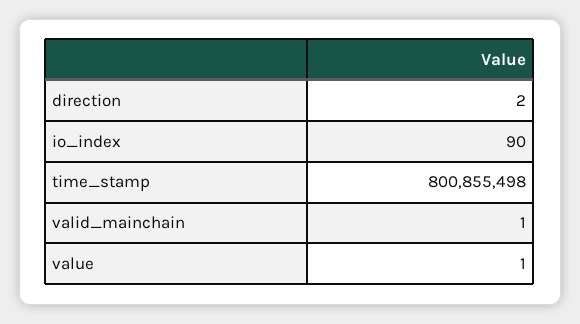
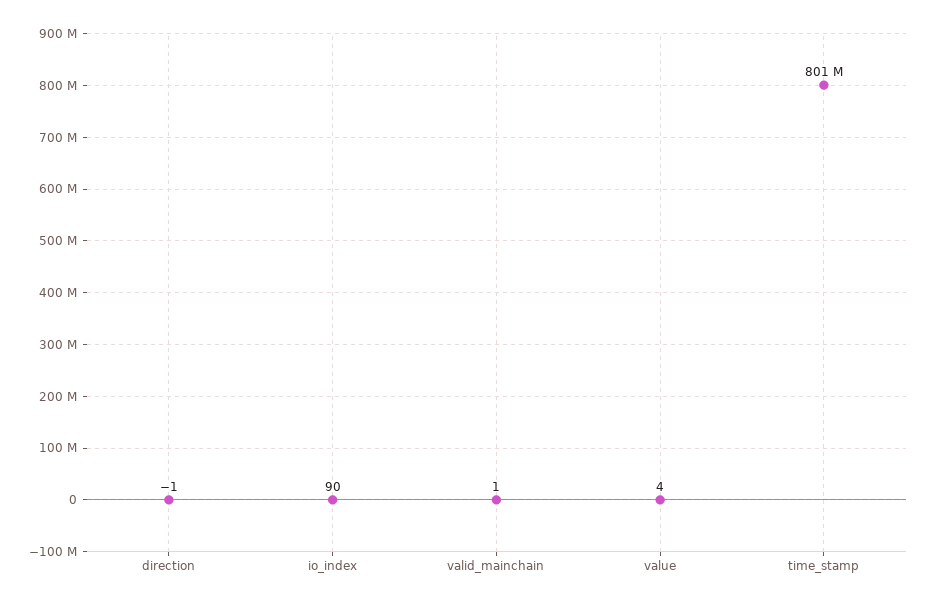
direction: 2 -> -1
value: 1 -> 4

